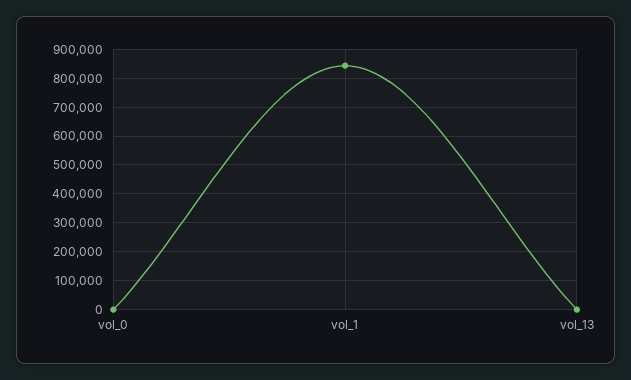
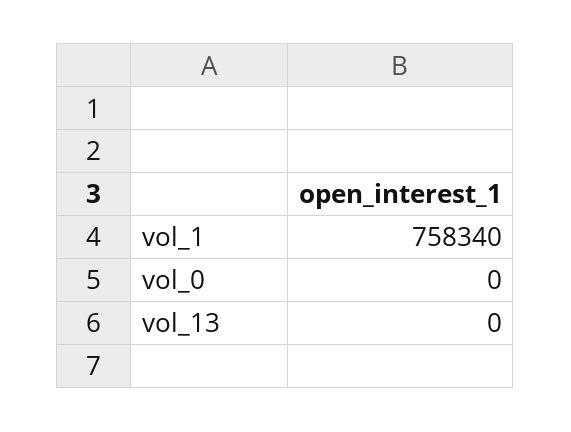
vol_1: 850000 -> 758340

